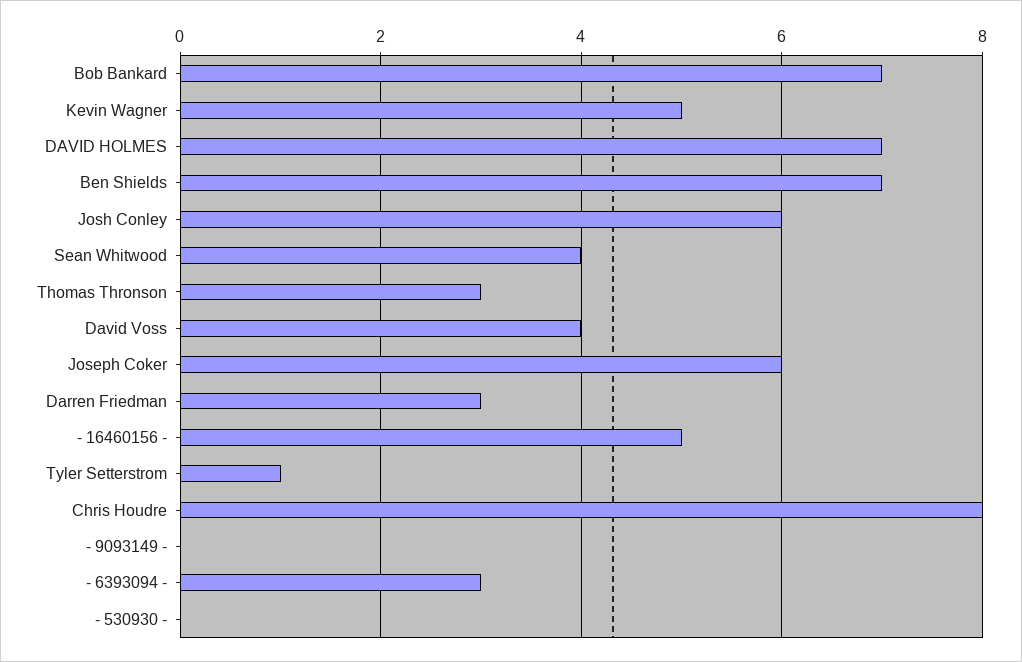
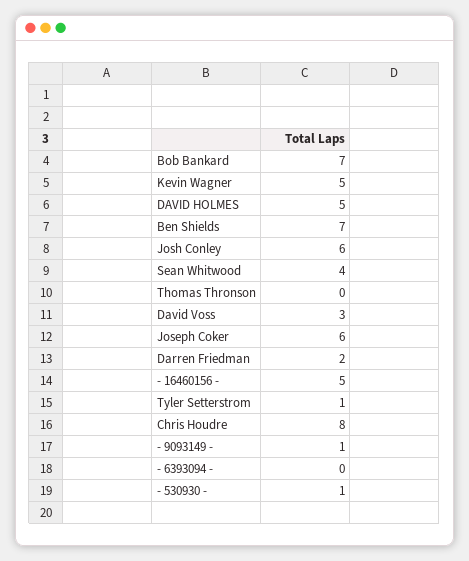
DAVID HOLMES: 7 -> 5
Thomas Thronson: 3 -> 0
David Voss: 4 -> 3
Darren Friedman: 3 -> 2
- 9093149 -: 0 -> 1
- 6393094 -: 3 -> 0
- 530930 -: 0 -> 1

